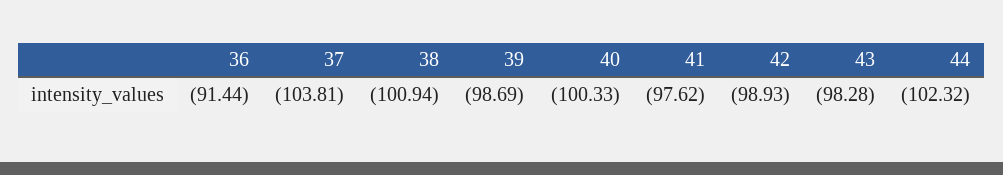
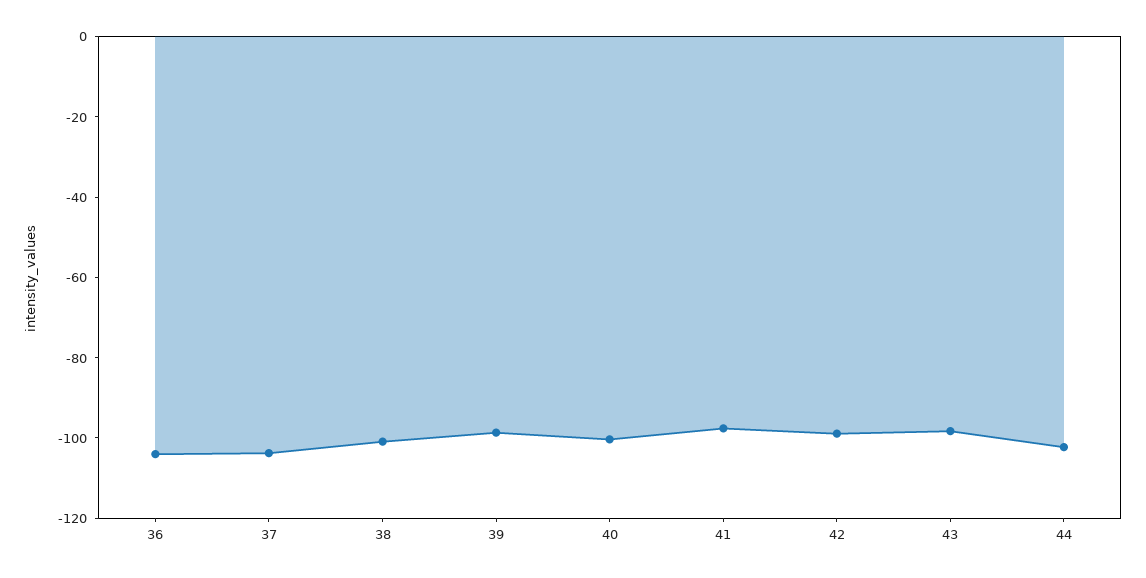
36: -91.44 -> -105

